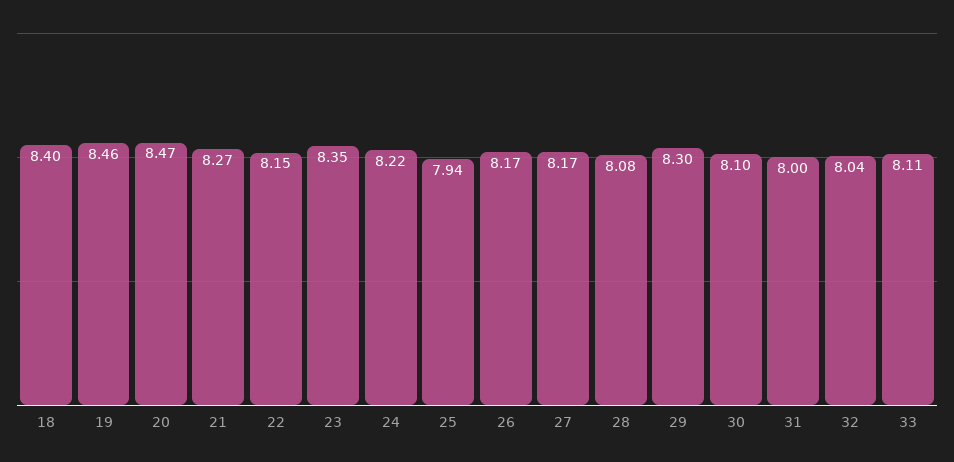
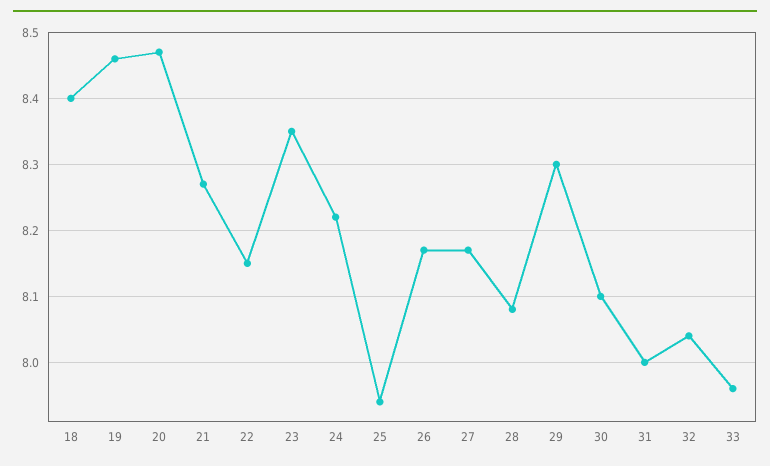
33: 8.11 -> 7.96

